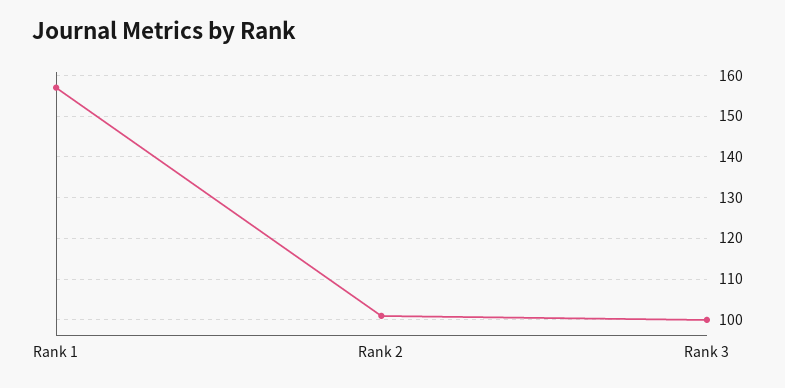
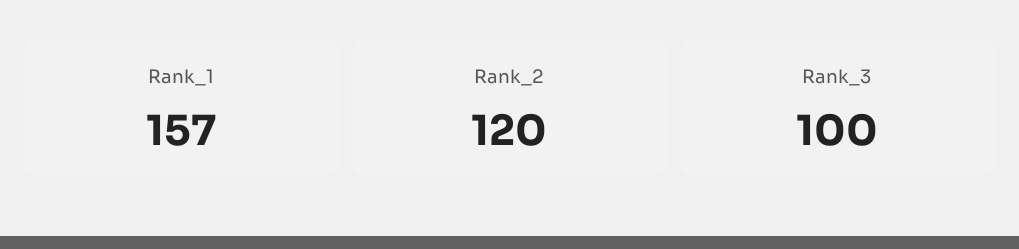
Rank 2: 100 -> 120

